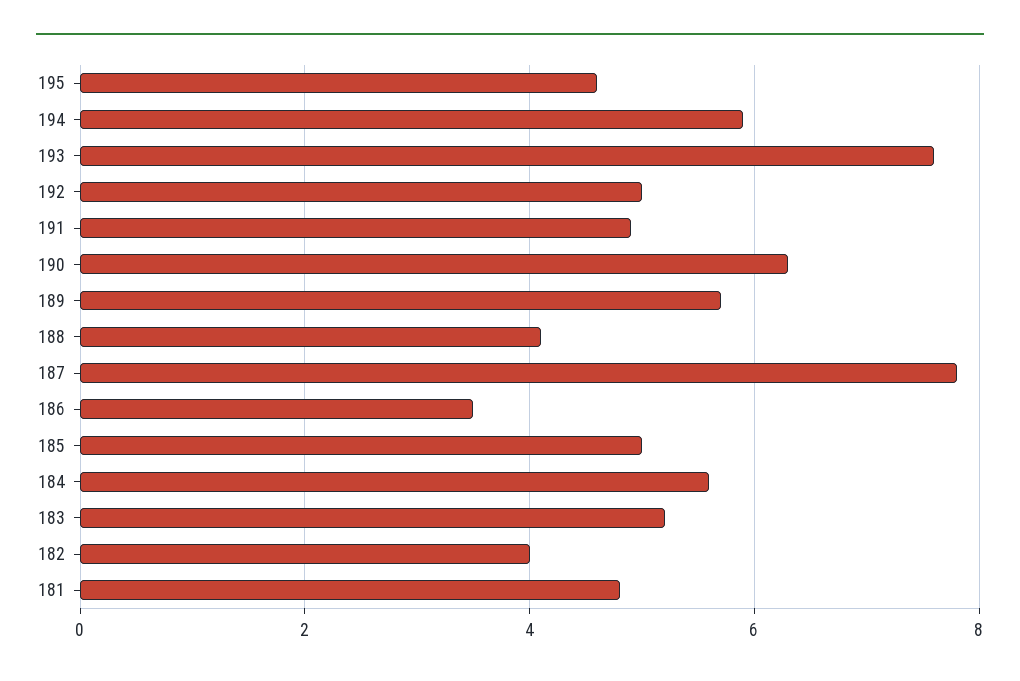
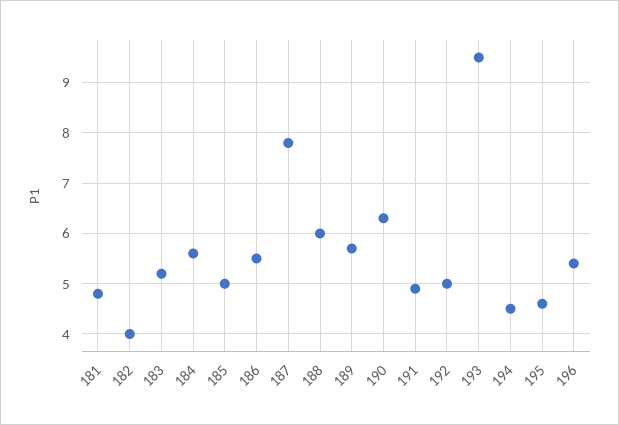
194: 6 -> 4.5
193: 7.5 -> 9.5
188: 4 -> 6
186: 3.5 -> 5.5
196: none -> 5.5

